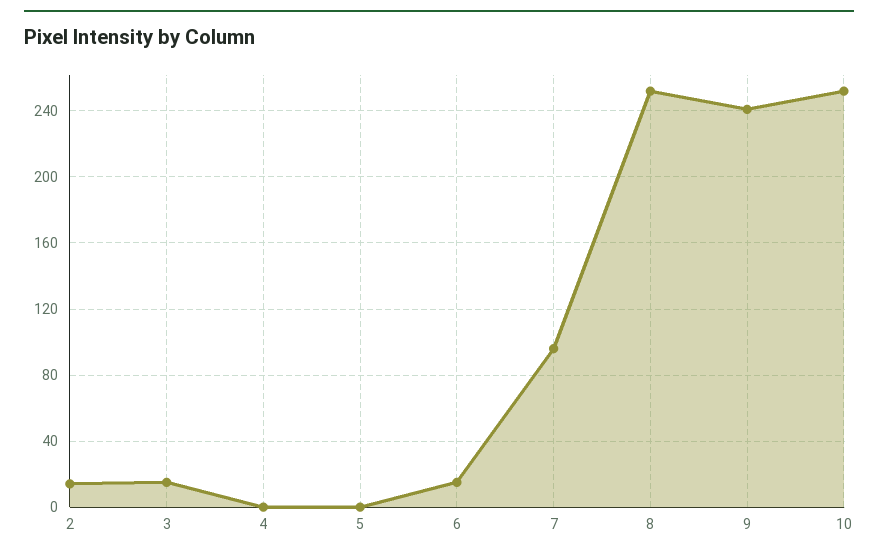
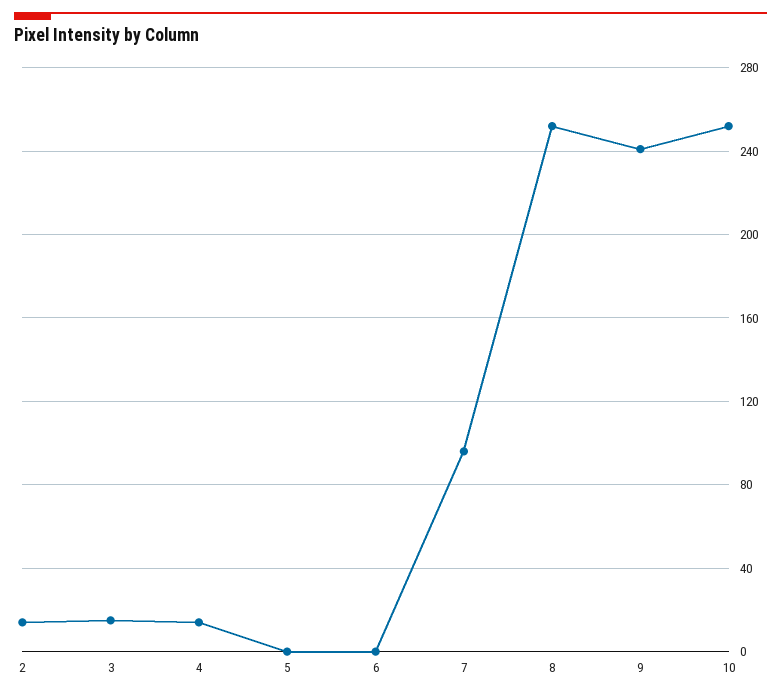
4: 0 -> 15
6: 15 -> 0

